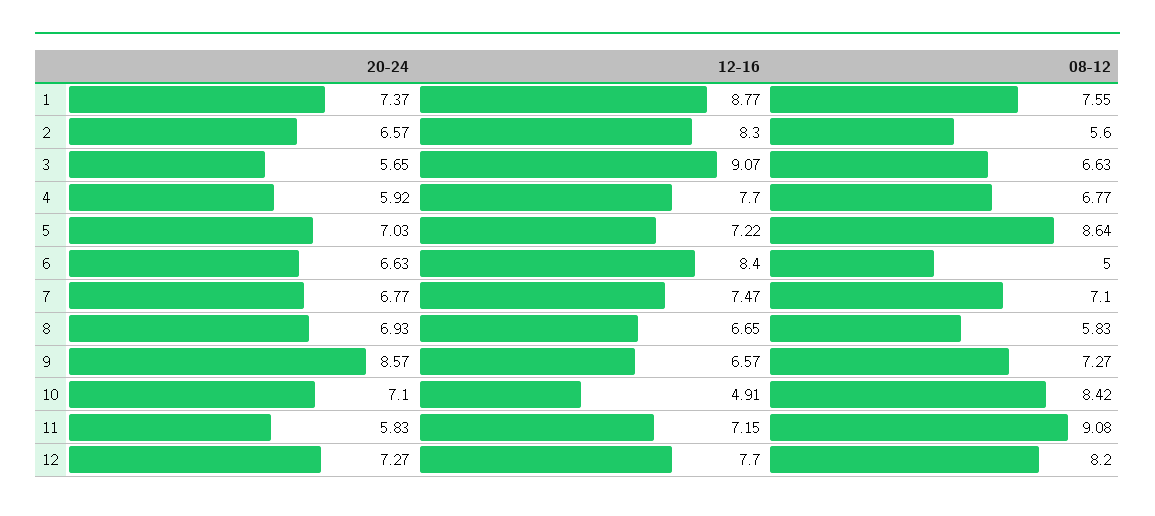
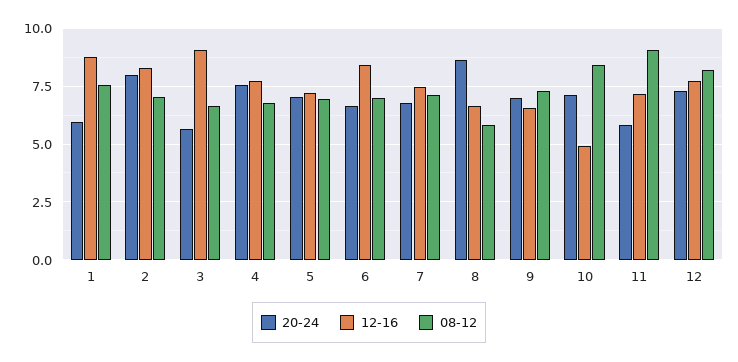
20-24, 1: 7.37 -> 6
20-24, 2: 6.57 -> 8
08-12, 2: 5.6 -> 7
20-24, 4: 5.92 -> 7.5
08-12, 5: 8.64 -> 7
08-12, 6: 5 -> 7
20-24, 8: 6.93 -> 8.5
20-24, 9: 8.57 -> 7

